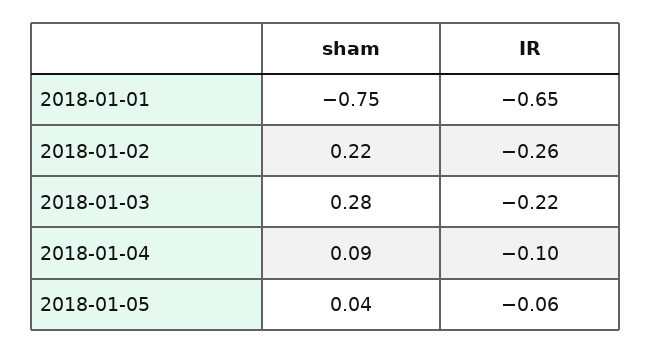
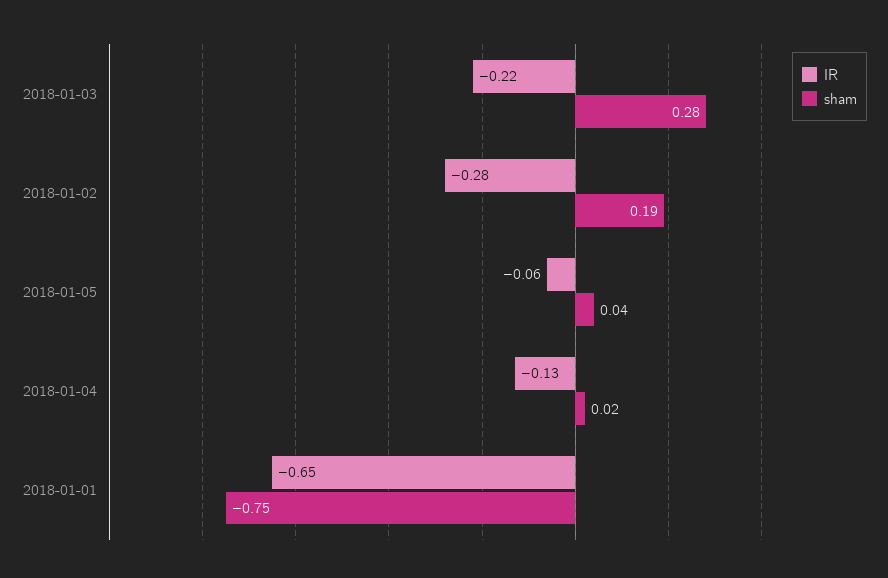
sham, 2018-01-02: 0.22 -> 0.19
IR, 2018-01-02: -0.26 -> -0.28
sham, 2018-01-04: 0.09 -> 0.02
IR, 2018-01-04: -0.1 -> -0.13

